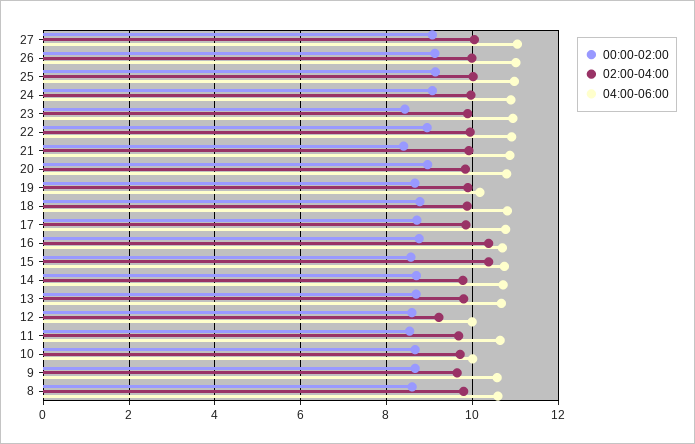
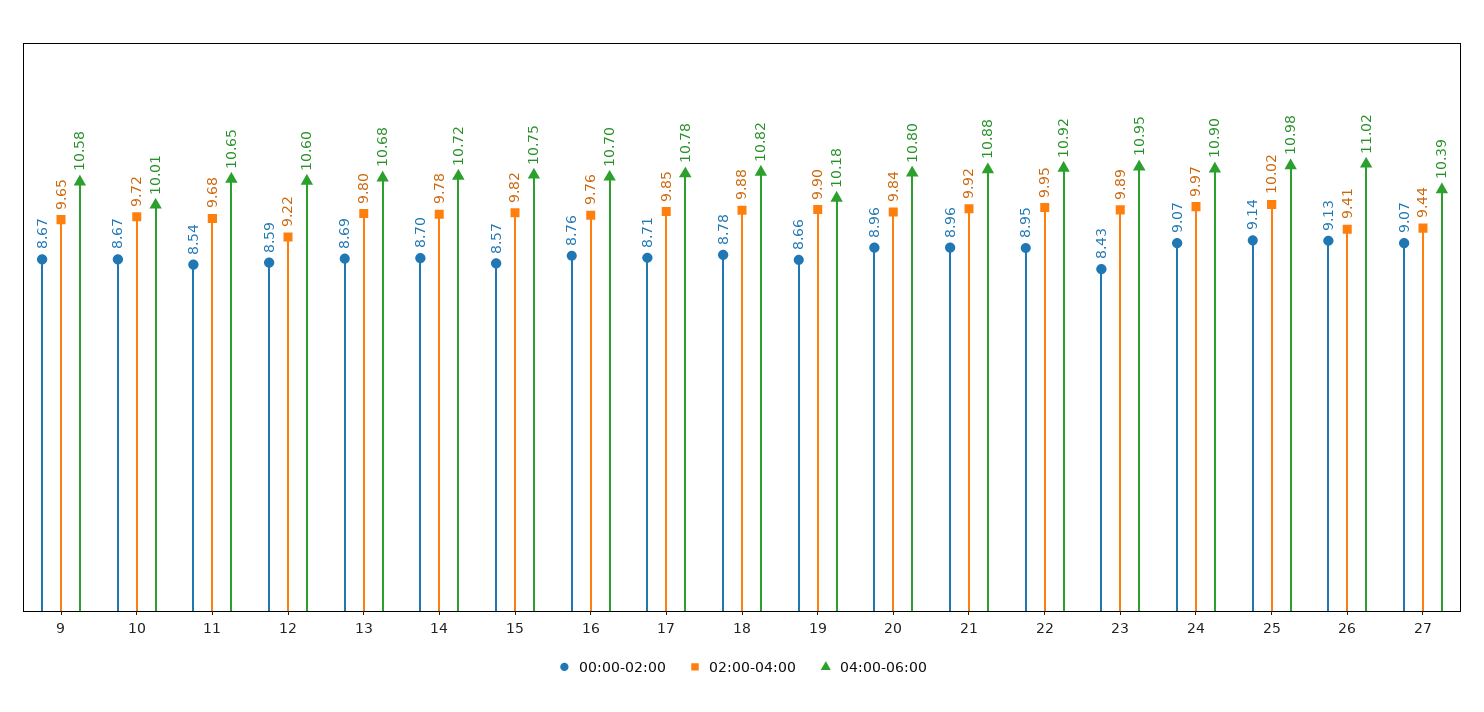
02:00-04:00, 27: 10 -> 9.44
04:00-06:00, 27: 11 -> 10.39
02:00-04:00, 26: 10 -> 9.41
00:00-02:00, 21: 8.4 -> 8.96
02:00-04:00, 16: 10.4 -> 9.76
02:00-04:00, 15: 10.4 -> 9.82
04:00-06:00, 12: 10 -> 10.6
00:00-02:00, 8: 8.6 -> none
02:00-04:00, 8: 9.8 -> none
04:00-06:00, 8: 10.6 -> none

